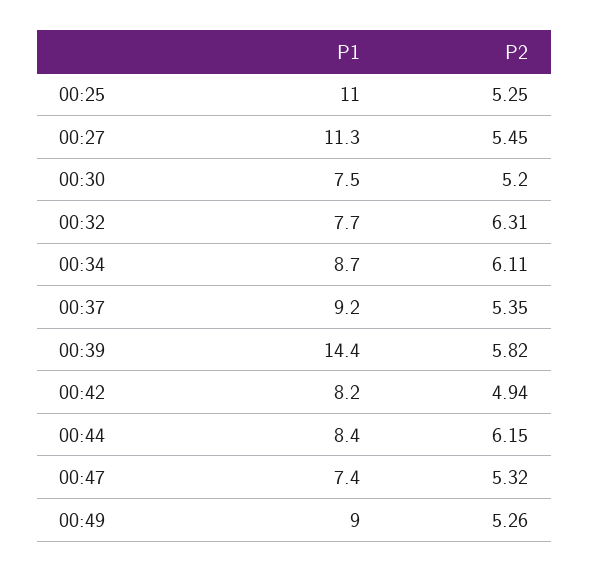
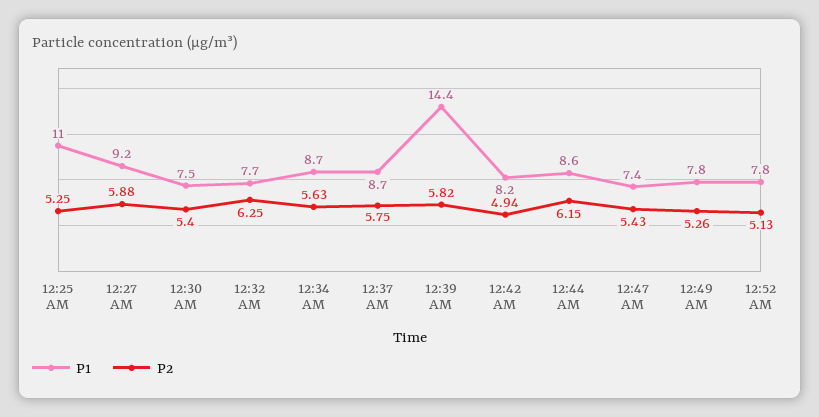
P1, 00:27: 11.3 -> 9.2
P2, 00:27: 5.45 -> 5.88
P2, 00:30: 5.2 -> 5.4
P2, 00:32: 6.31 -> 6.25
P2, 00:34: 6.11 -> 5.63
P1, 00:37: 9.2 -> 8.7
P2, 00:37: 5.35 -> 5.75
P1, 00:44: 8.4 -> 8.6
P2, 00:47: 5.32 -> 5.43
P1, 00:49: 9 -> 7.8
P1, 12:52 AM: none -> 7.8
P2, 12:52 AM: none -> 5.13

